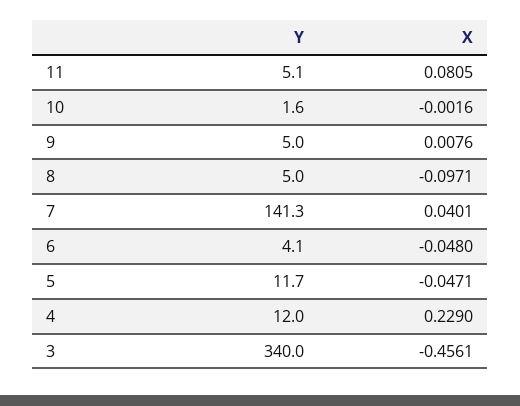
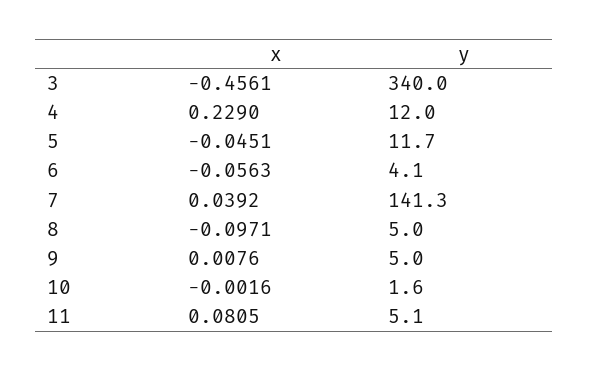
X, 7: 0.0401 -> 0.0392
X, 6: -0.048 -> -0.0563
X, 5: -0.0471 -> -0.0451

